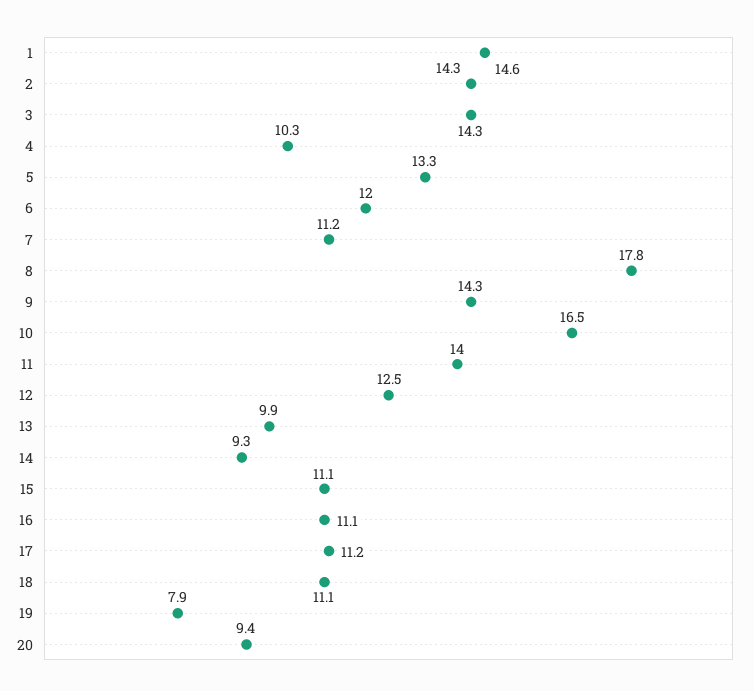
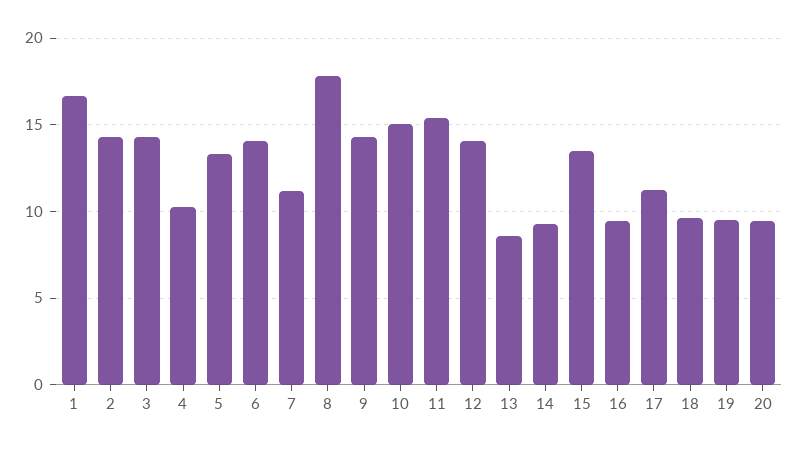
1: 14.6 -> 16.5
6: 12 -> 14
10: 16.5 -> 15
11: 14 -> 15.5
12: 12.5 -> 14
13: 9.9 -> 8.5
15: 11.1 -> 13.5
16: 11.1 -> 9.5
18: 11.1 -> 9.5
19: 7.9 -> 9.5

